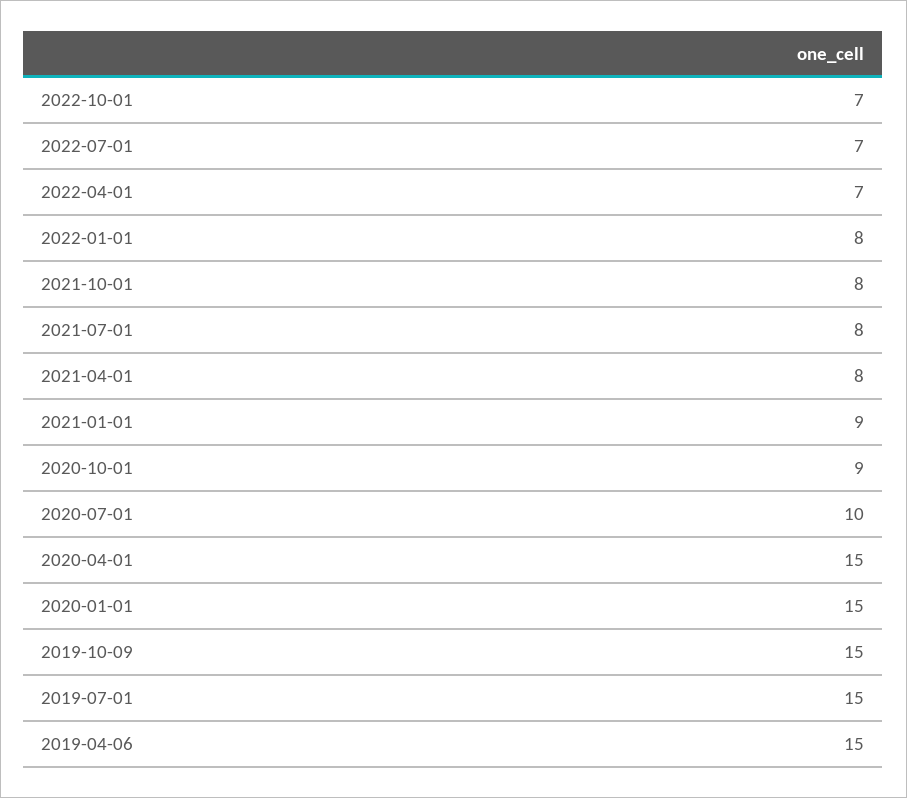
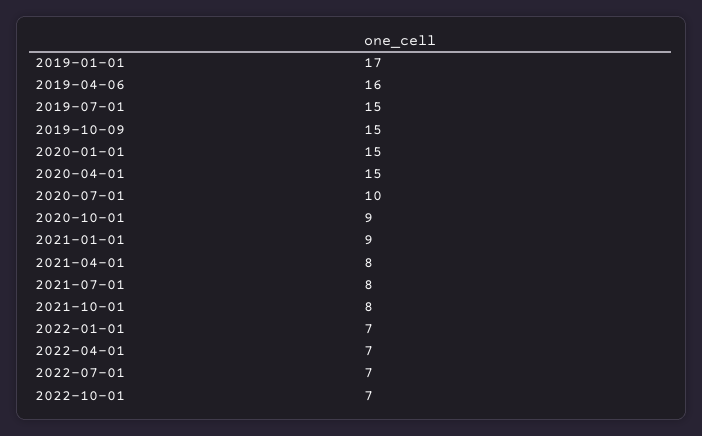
2022-01-01: 8 -> 7
2019-04-06: 15 -> 16
2019-01-01: none -> 17

